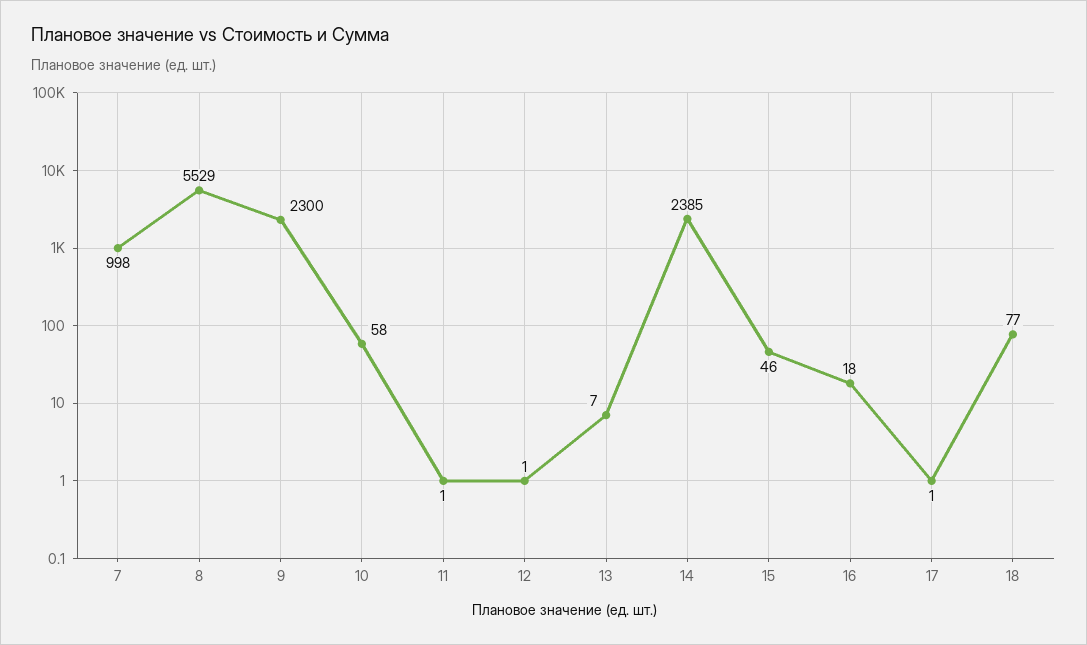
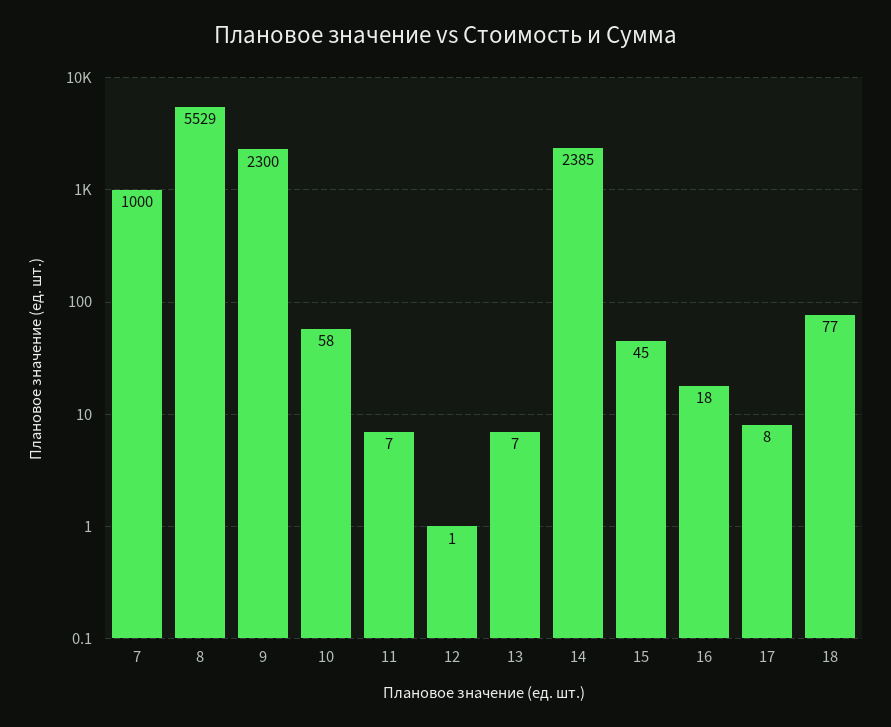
7: 998 -> 1000
11: 1 -> 7
15: 46 -> 45
17: 1 -> 8

